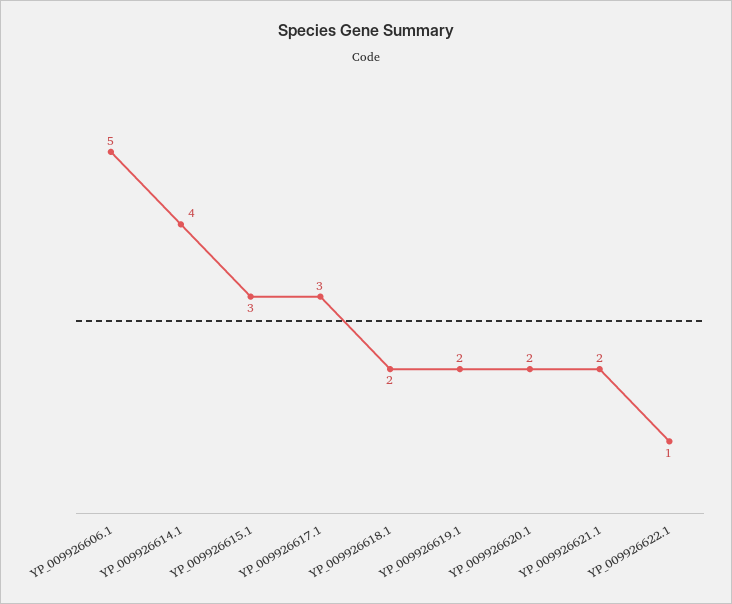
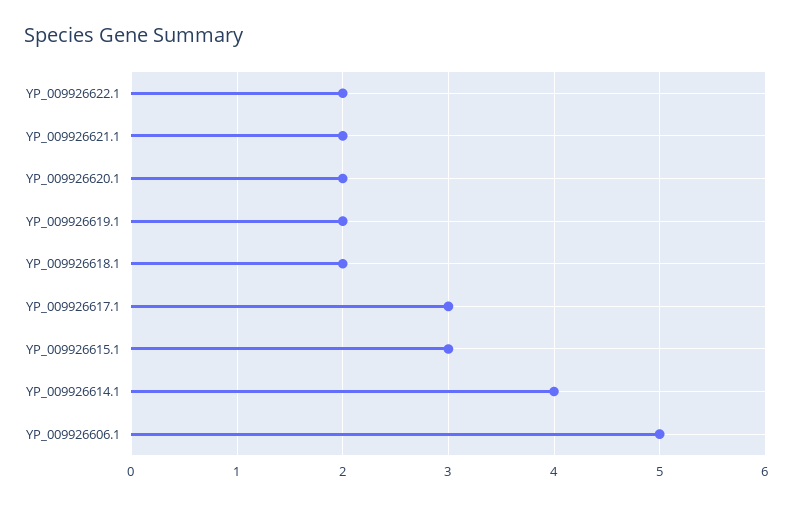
YP_009926622.1: 1 -> 2

